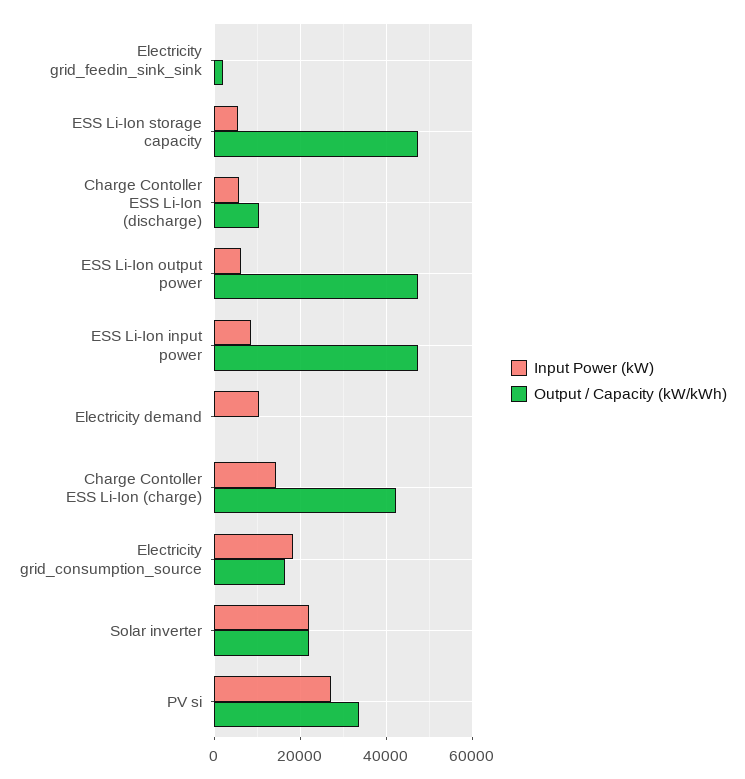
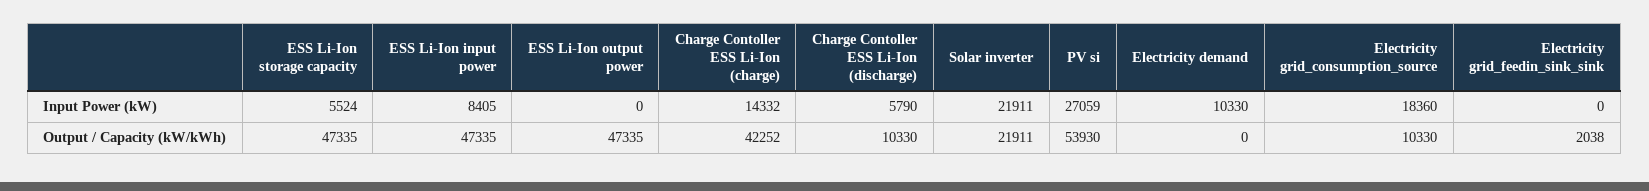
Input Power (kW), ESS Li-Ion output power: 6000 -> 0
Output / Capacity (kW/kWh), Electricity grid_consumption_source: 16000 -> 10330
Output / Capacity (kW/kWh), PV si: 34000 -> 53930

